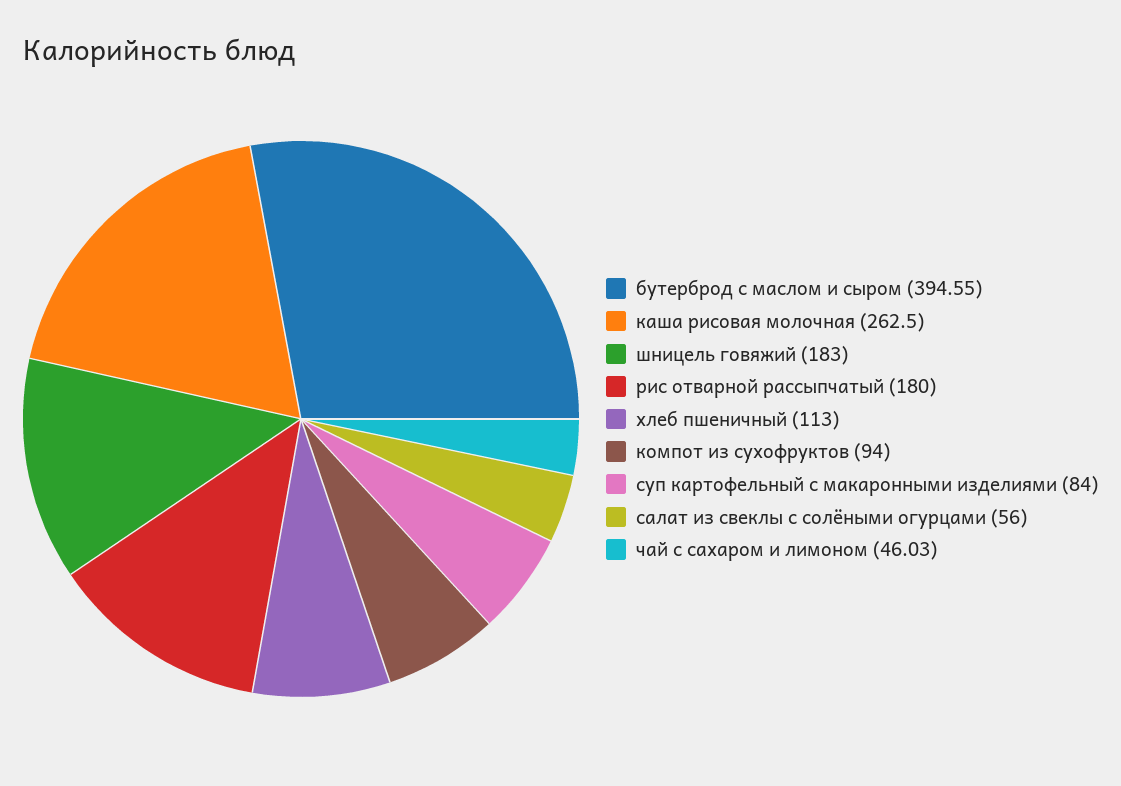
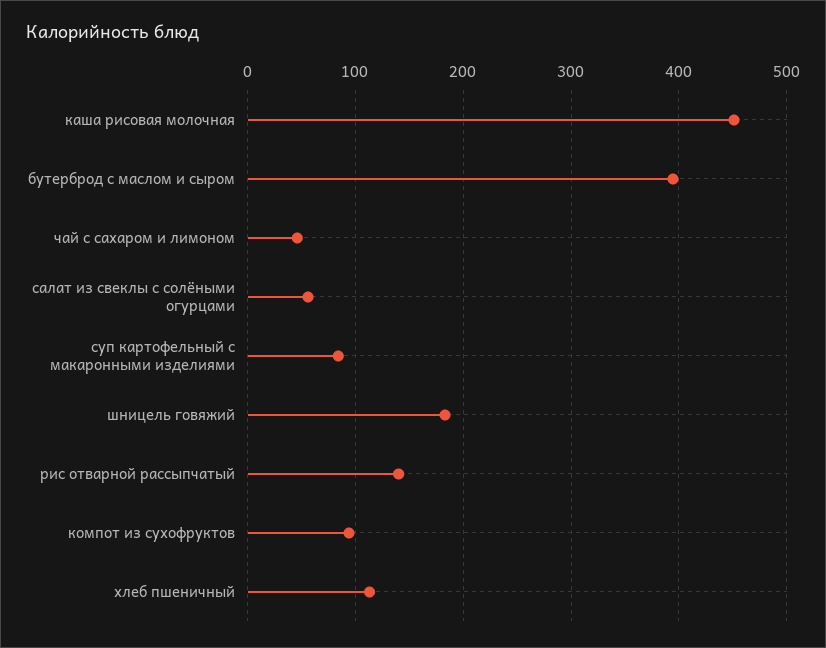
каша рисовая молочная: 262.5 -> 450
рис отварной рассыпчатый: 180 -> 140

